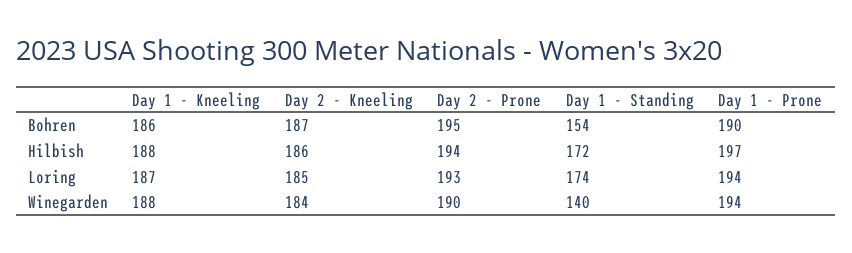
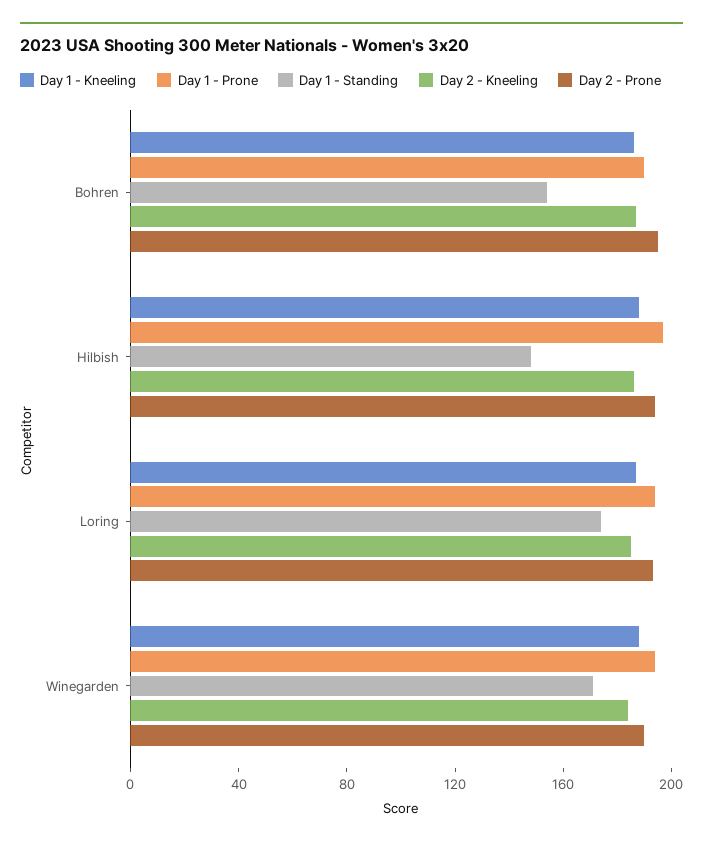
Day 1 - Standing, Hilbish: 172 -> 150
Day 1 - Standing, Winegarden: 140 -> 170

